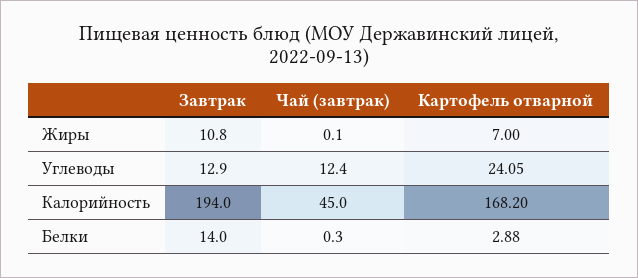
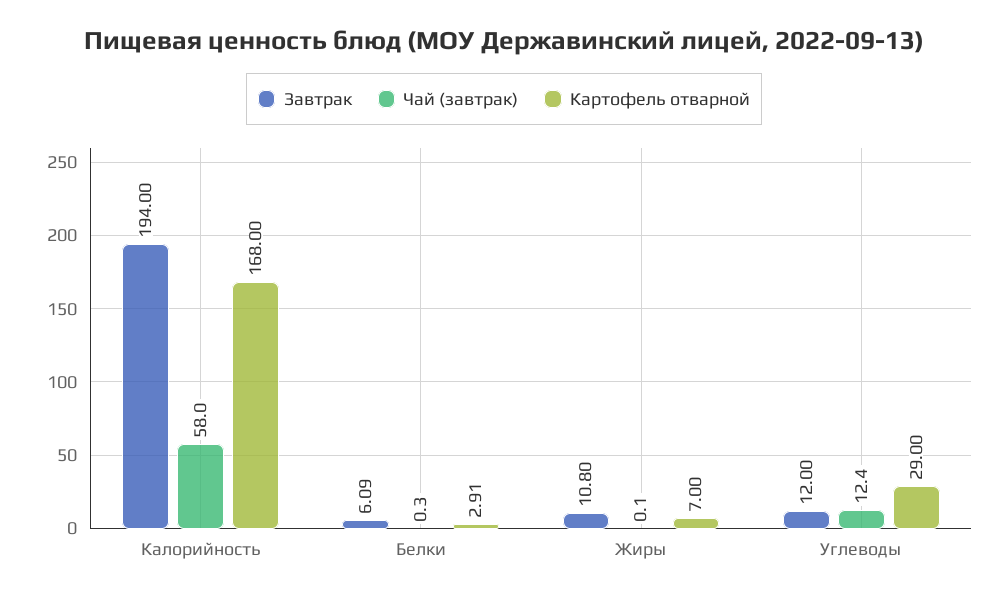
Завтрак, Углеводы: 12.9 -> 12
Картофель отварной, Углеводы: 24.05 -> 29
Чай (завтрак), Калорийность: 45 -> 58
Картофель отварной, Калорийность: 168.2 -> 168
Завтрак, Белки: 14 -> 6.09
Картофель отварной, Белки: 2.88 -> 2.91

